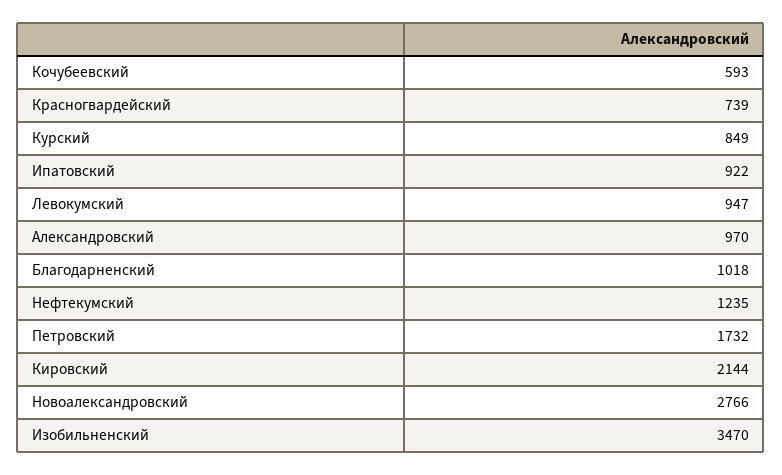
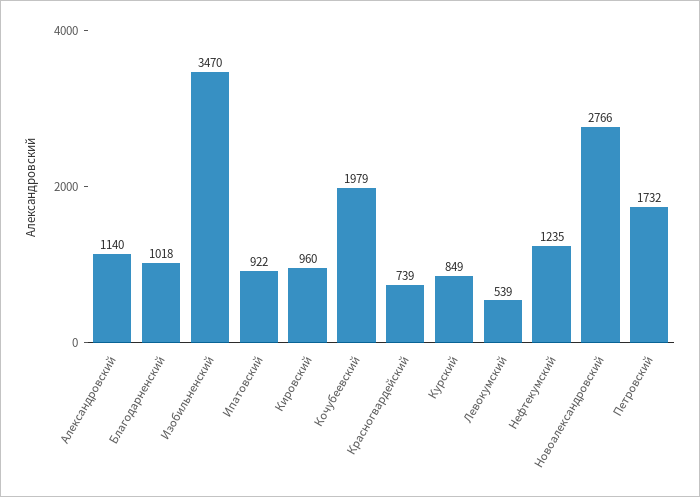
Кочубеевский: 593 -> 1979
Левокумский: 947 -> 539
Александровский: 970 -> 1140
Кировский: 2144 -> 960

